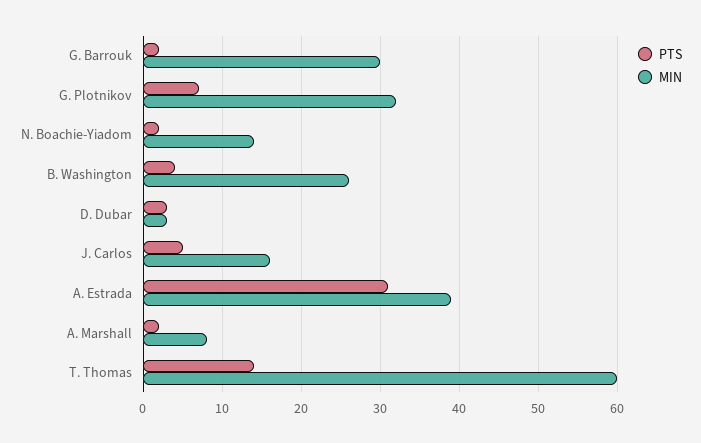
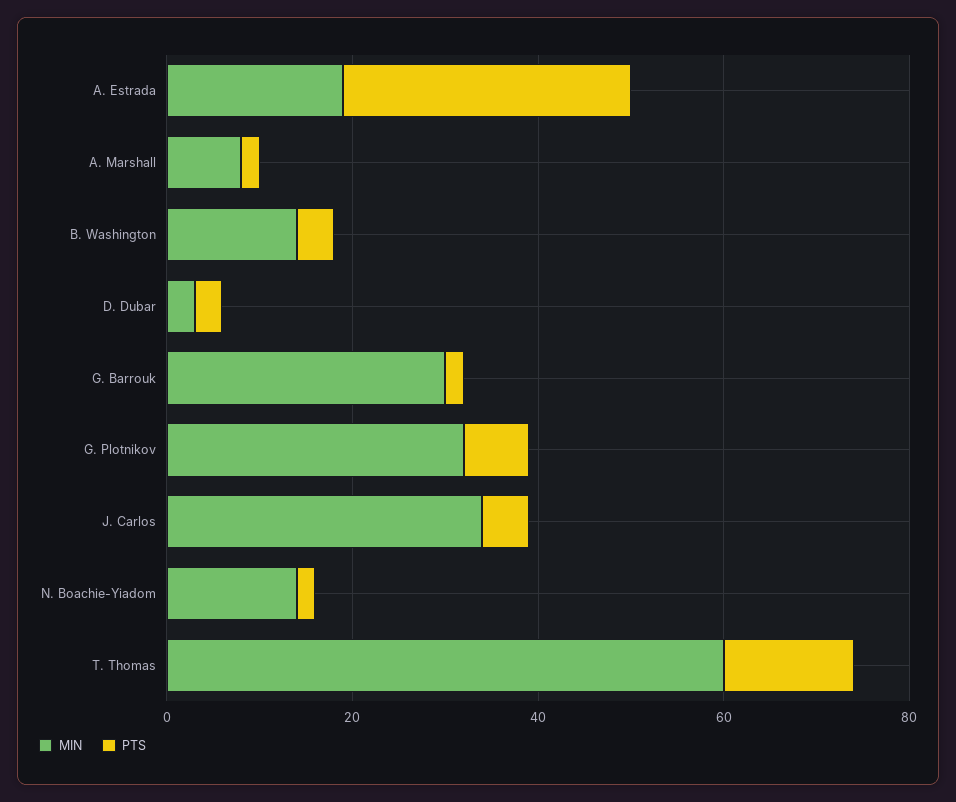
MIN, B. Washington: 26 -> 15
MIN, J. Carlos: 16 -> 35
MIN, A. Estrada: 39 -> 20

